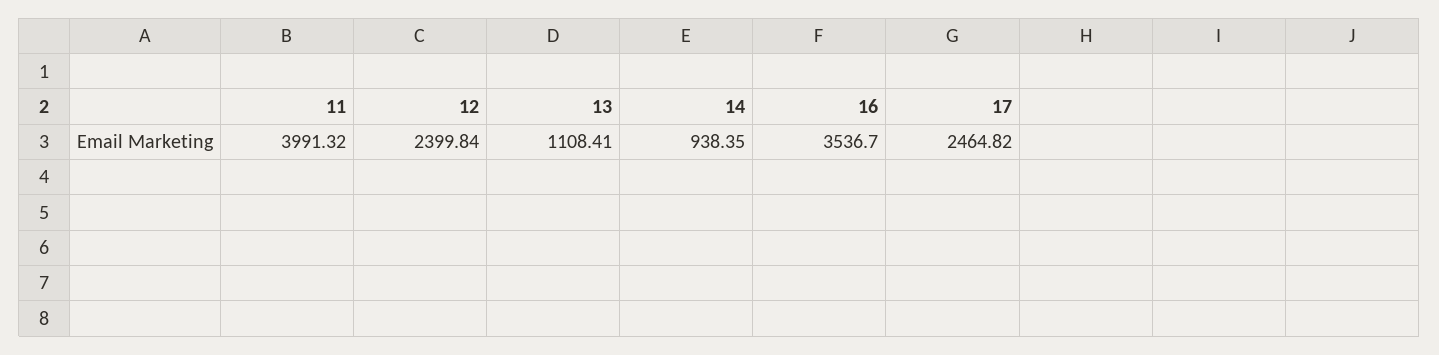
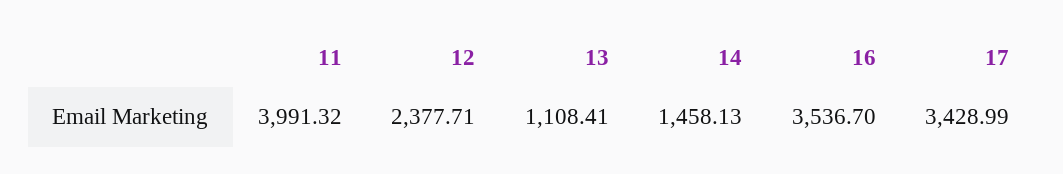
12: 2399.84 -> 2377.71
14: 938.35 -> 1458.13
17: 2464.82 -> 3428.99

